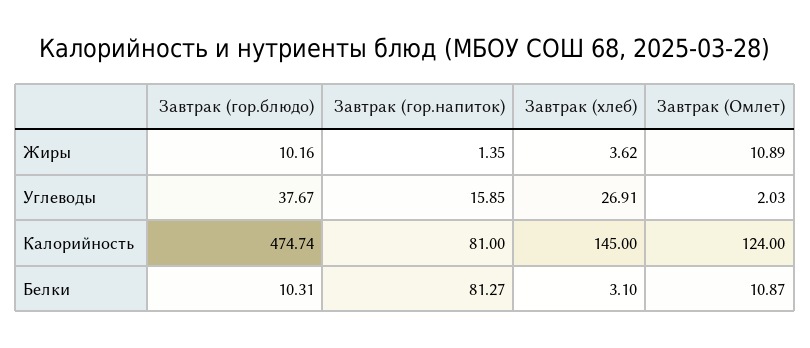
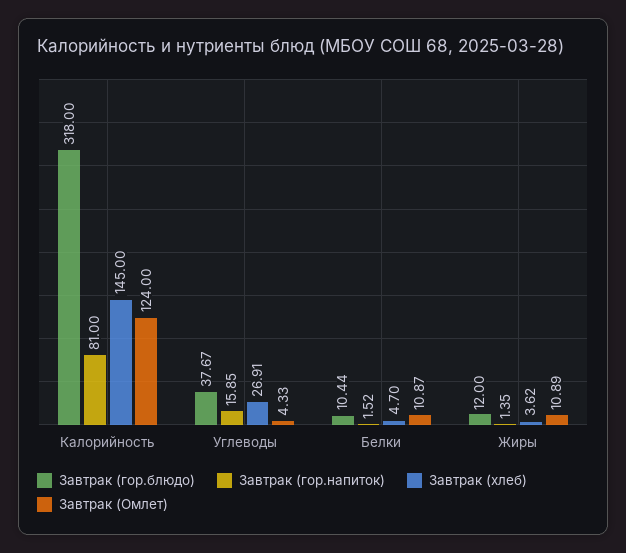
Завтрак (гор.блюдо), Жиры: 10.16 -> 12
Завтрак (Омлет), Углеводы: 2.03 -> 4.33
Завтрак (гор.блюдо), Калорийность: 474.74 -> 318
Завтрак (гор.блюдо), Белки: 10.31 -> 10.44
Завтрак (гор.напиток), Белки: 81.27 -> 1.52
Завтрак (хлеб), Белки: 3.1 -> 4.7

